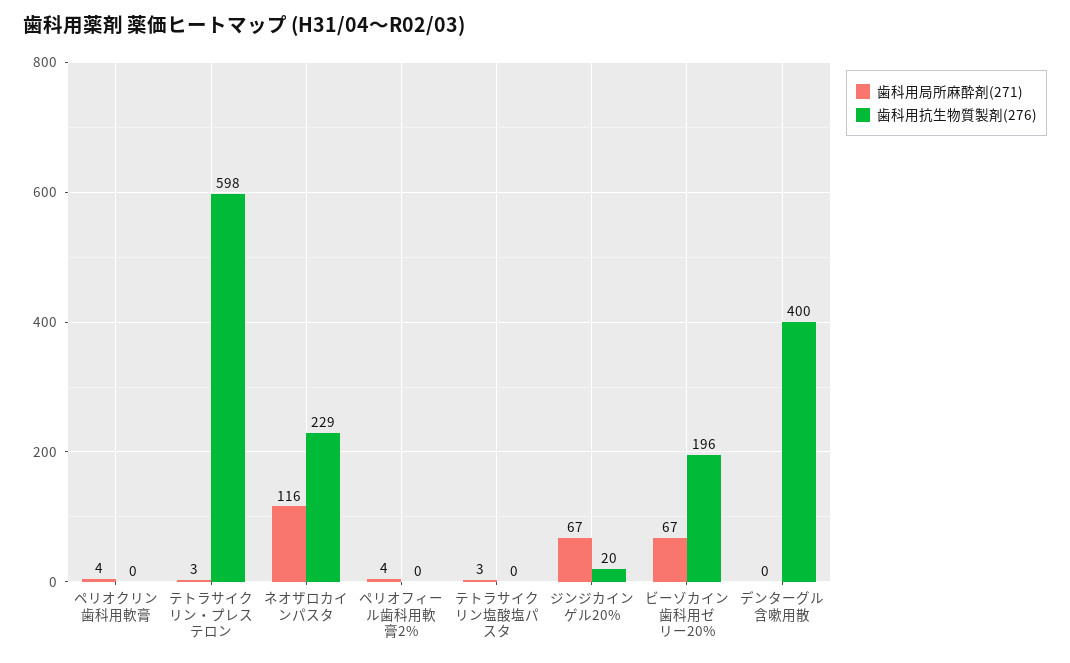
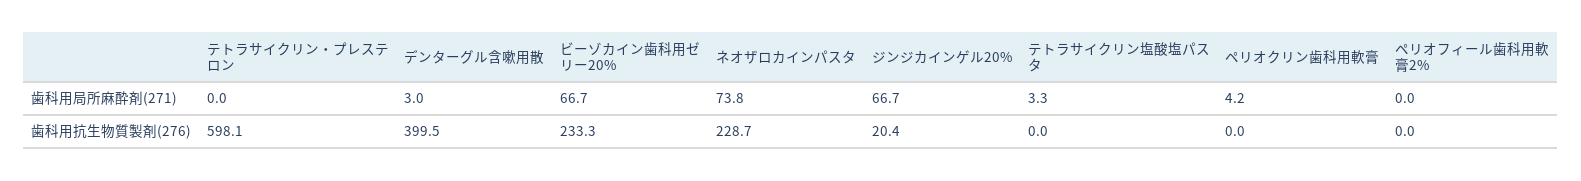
歯科用局所麻酔剤(271), テトラサイクリン・プレステロン: 3 -> 0
歯科用局所麻酔剤(271), ネオザロカインパスタ: 116 -> 73.8
歯科用局所麻酔剤(271), ペリオフィール歯科用軟膏2%: 4 -> 0
歯科用抗生物質製剤(276), ビーゾカイン歯科用ゼリー20%: 196 -> 233.3
歯科用局所麻酔剤(271), デンターグル含嗽用散: 0 -> 3

